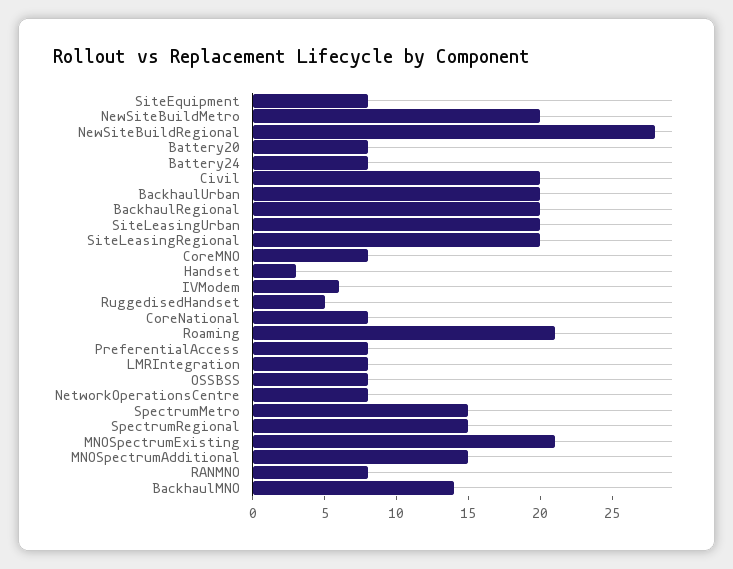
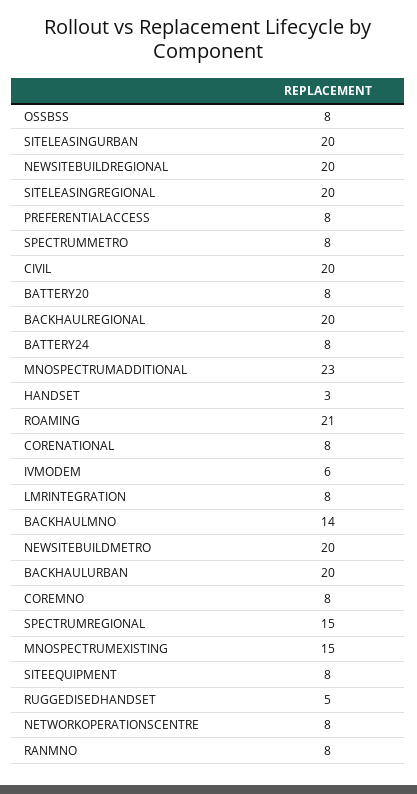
NewSiteBuildRegional: 28 -> 20
SpectrumMetro: 15 -> 8
MNOSpectrumExisting: 21 -> 15
MNOSpectrumAdditional: 15 -> 23

